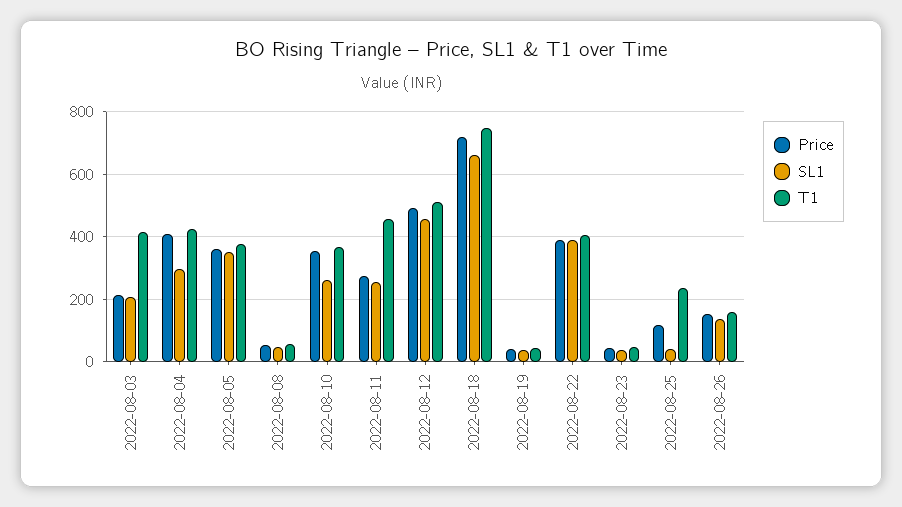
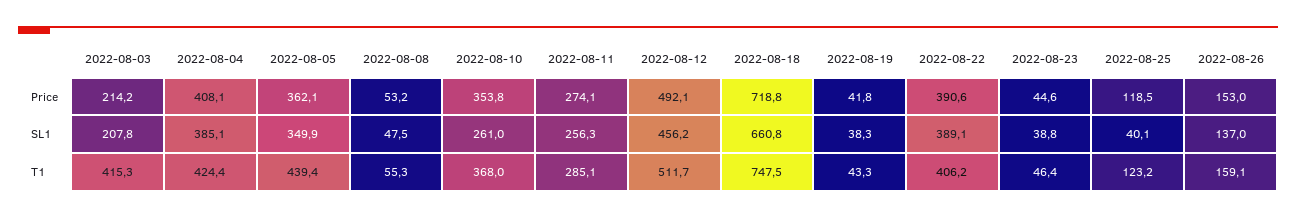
SL1, 2022-08-04: 300 -> 385.1
T1, 2022-08-05: 380 -> 439.4
T1, 2022-08-11: 460 -> 285.1
T1, 2022-08-25: 240 -> 123.2

